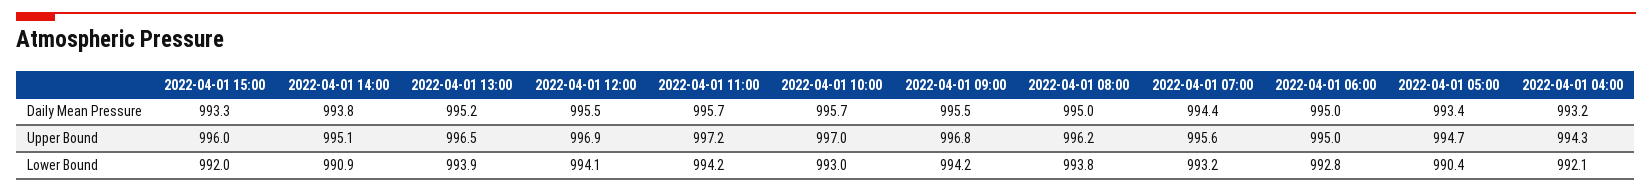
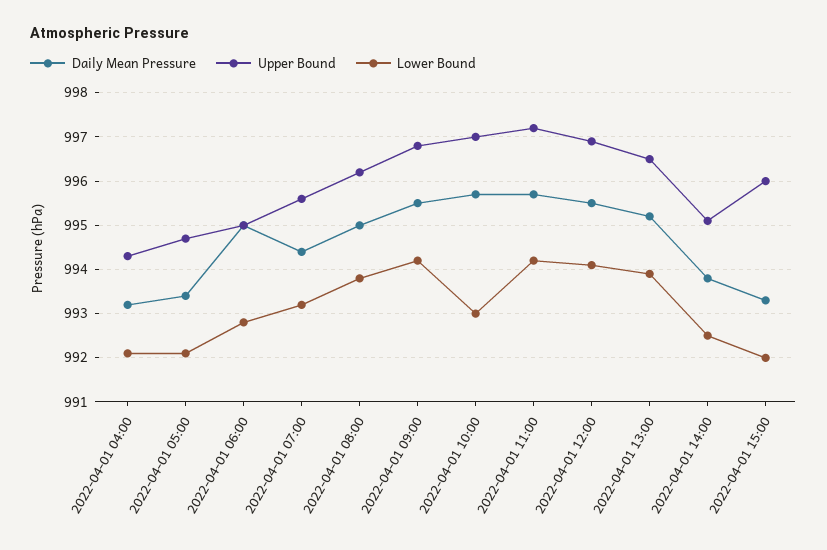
Lower Bound, 2022-04-01 14:00: 990.9 -> 992.5
Lower Bound, 2022-04-01 05:00: 990.4 -> 992

